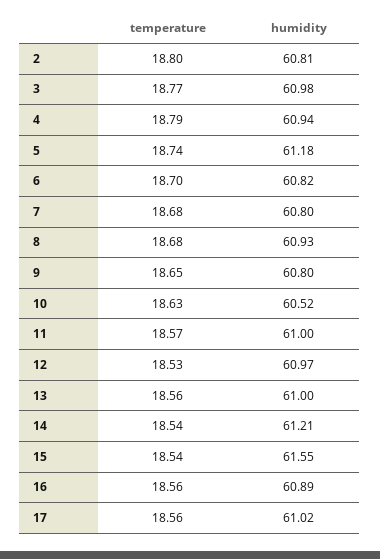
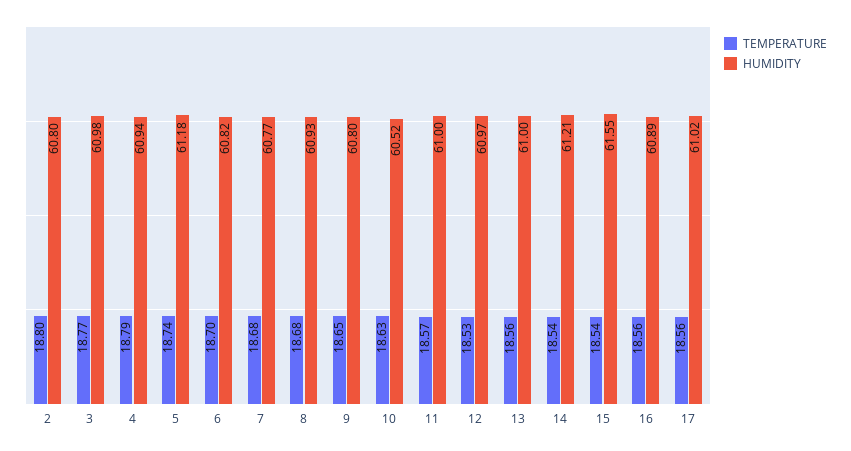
humidity, 2: 60.81 -> 60.8
humidity, 7: 60.8 -> 60.77

